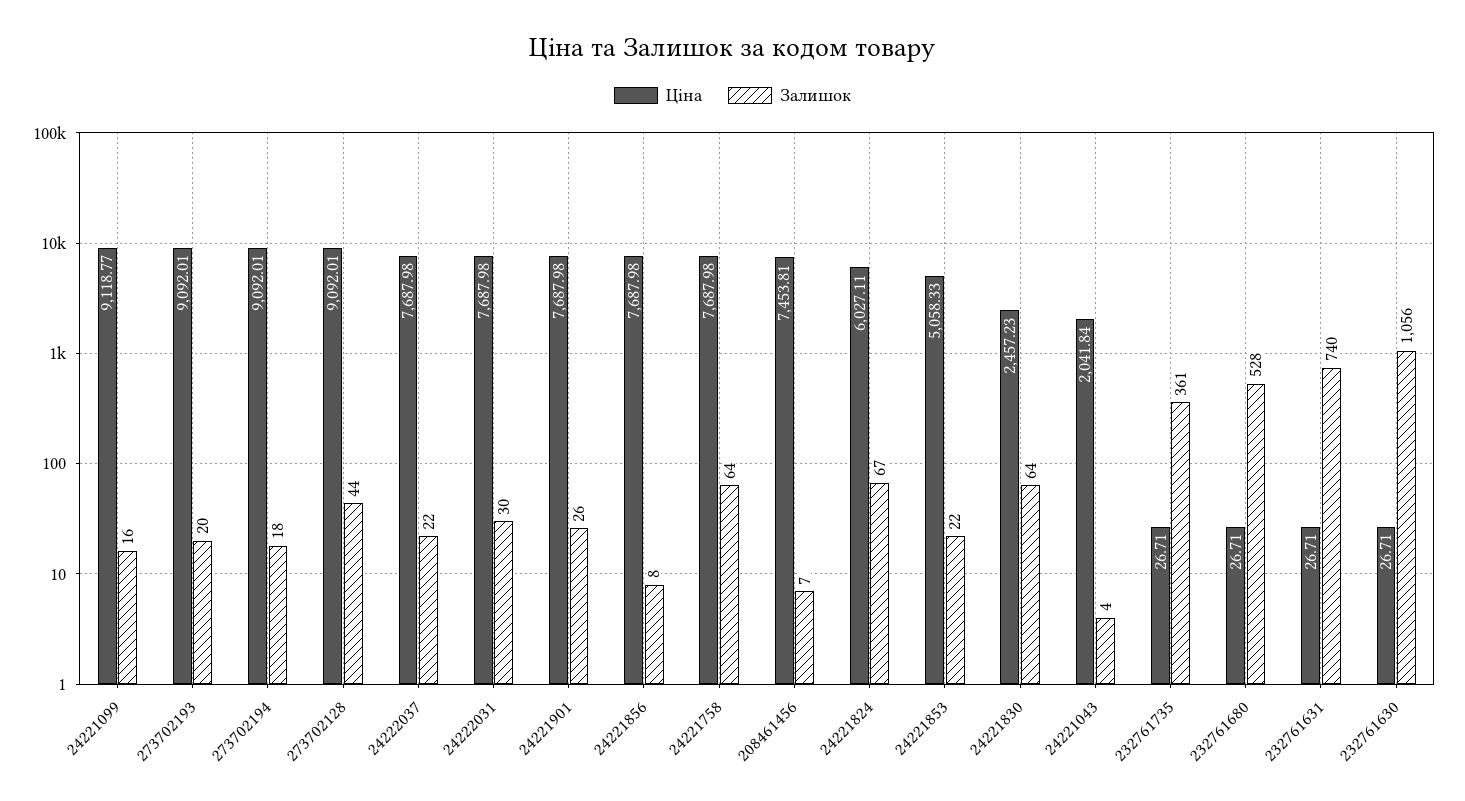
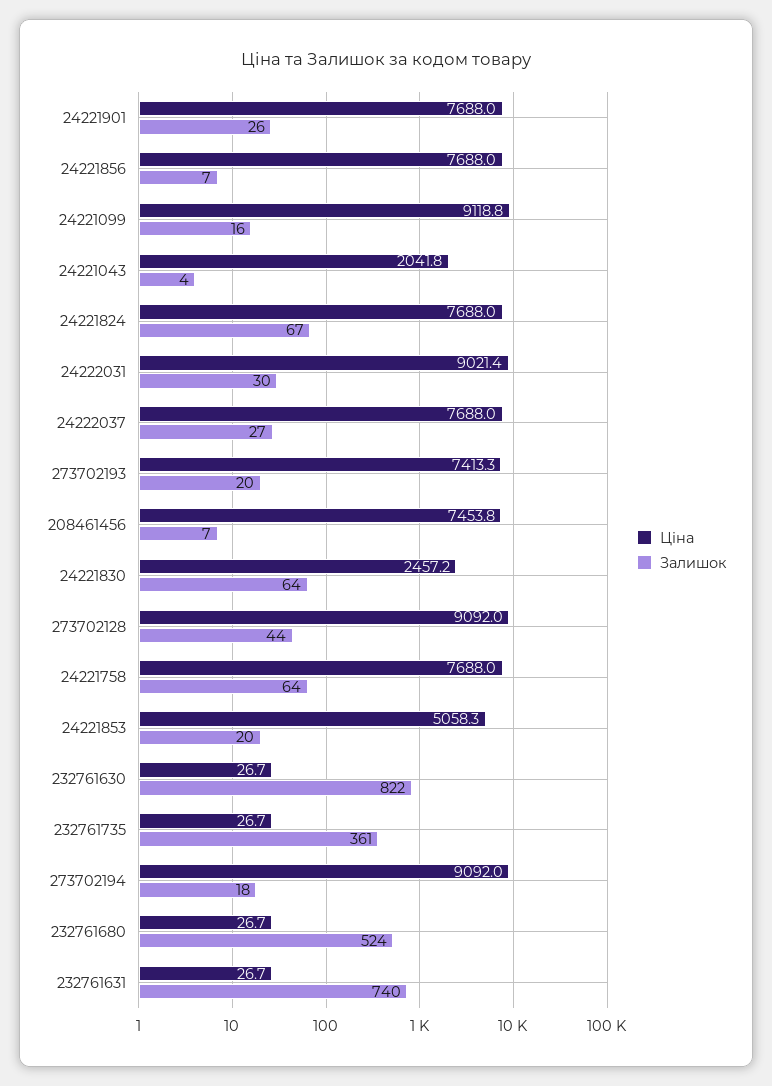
Ціна, 273702193: 9092.01 -> 7413.3
Залишок, 24222037: 22 -> 27
Ціна, 24222031: 7687.98 -> 9021.4
Залишок, 24221856: 8 -> 7
Ціна, 24221824: 6027.11 -> 7688
Залишок, 24221853: 22 -> 20
Залишок, 232761680: 528 -> 524
Залишок, 232761630: 1056 -> 822

